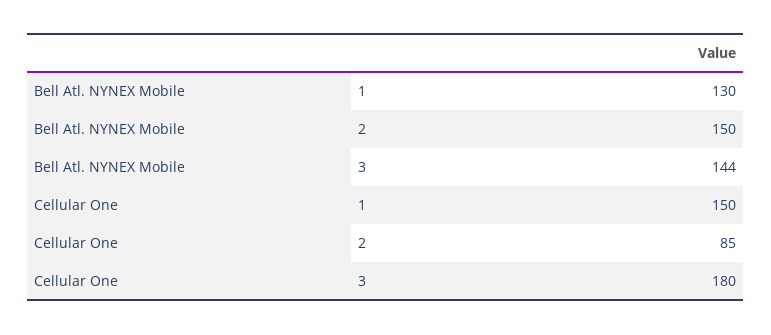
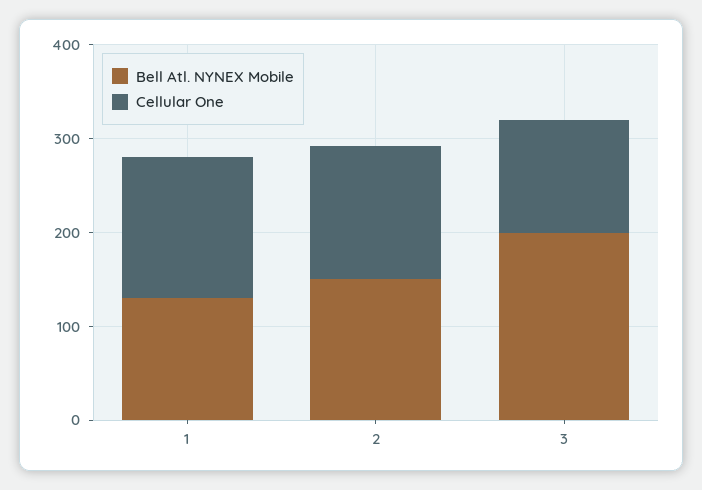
Bell Atl. NYNEX Mobile, 3: 144 -> 200
Cellular One, 2: 85 -> 140
Cellular One, 3: 180 -> 120

